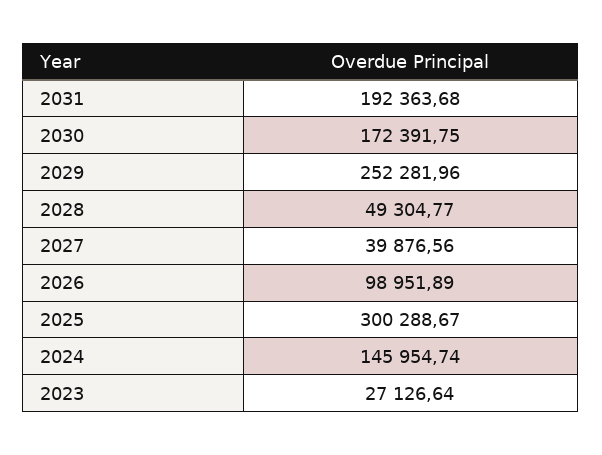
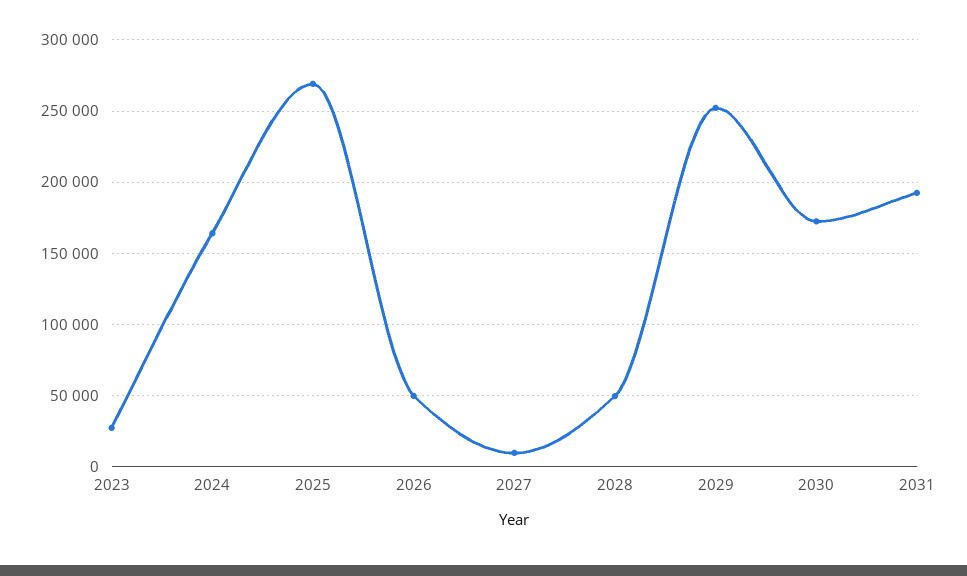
2027: 39876.56 -> 10000
2026: 98951.89 -> 50000
2025: 300288.67 -> 270000
2024: 145954.74 -> 165000

